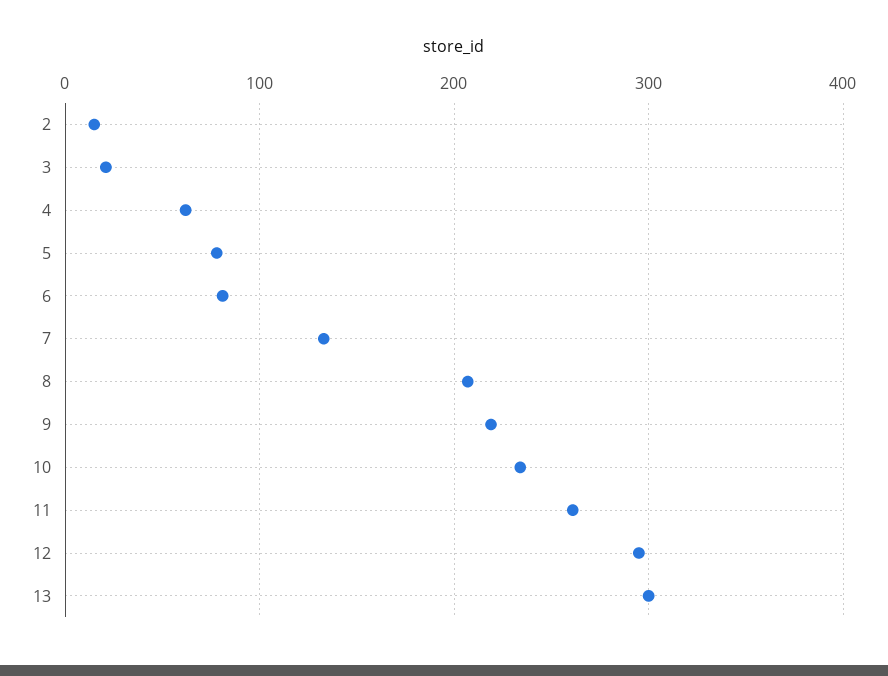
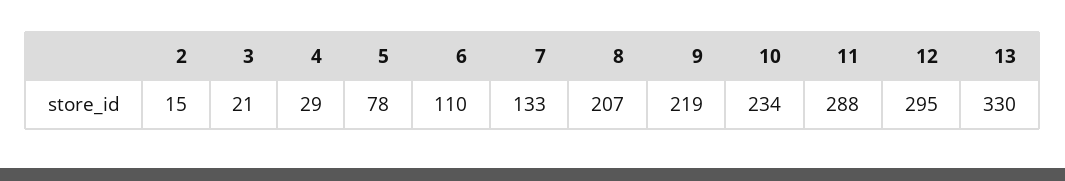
4: 60 -> 29
6: 80 -> 110
11: 260 -> 288
13: 300 -> 330

